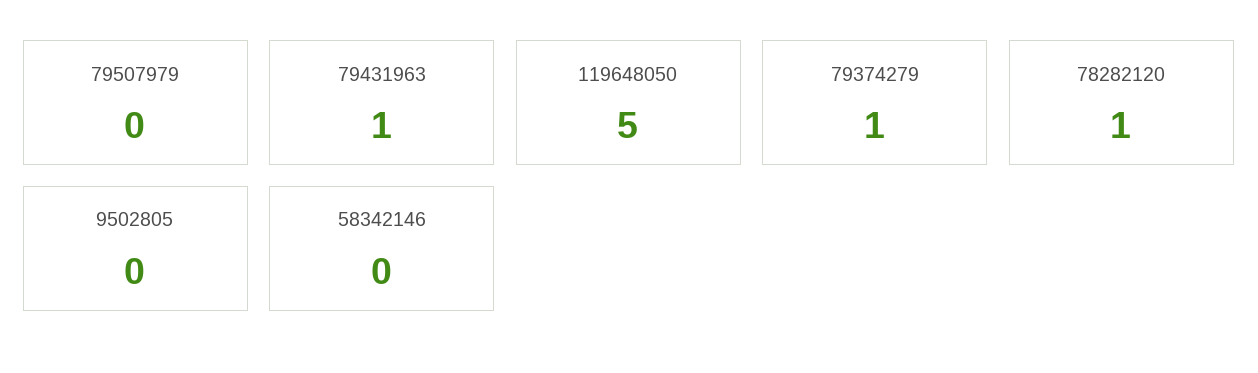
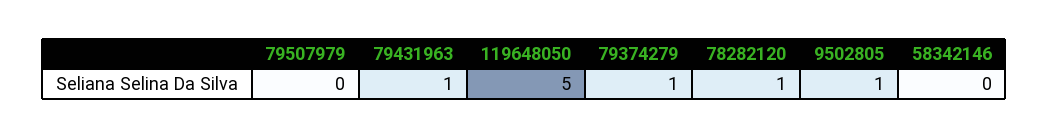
9502805: 0 -> 1

